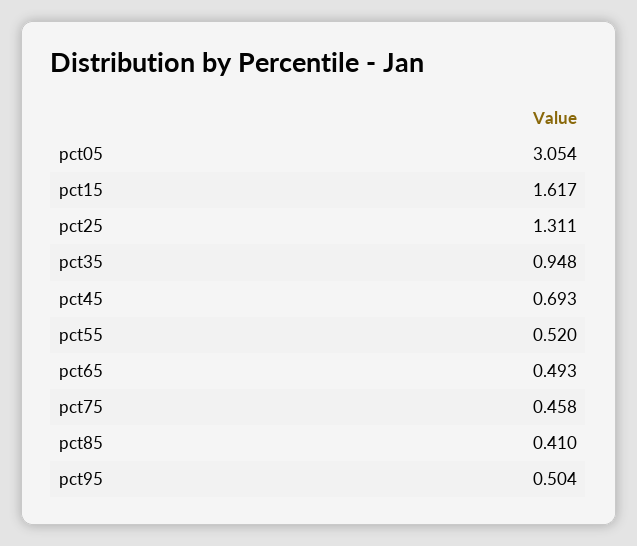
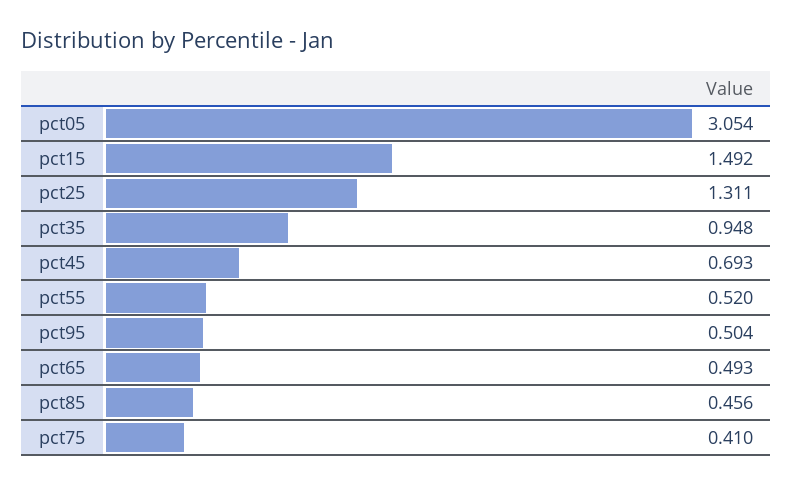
pct15: 1.617 -> 1.492
pct75: 0.458 -> 0.41
pct85: 0.41 -> 0.456

